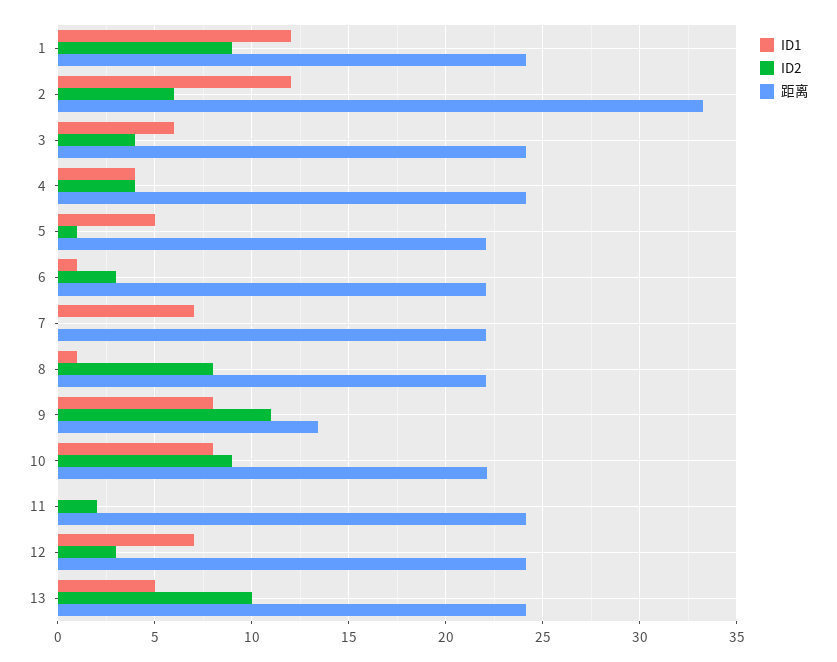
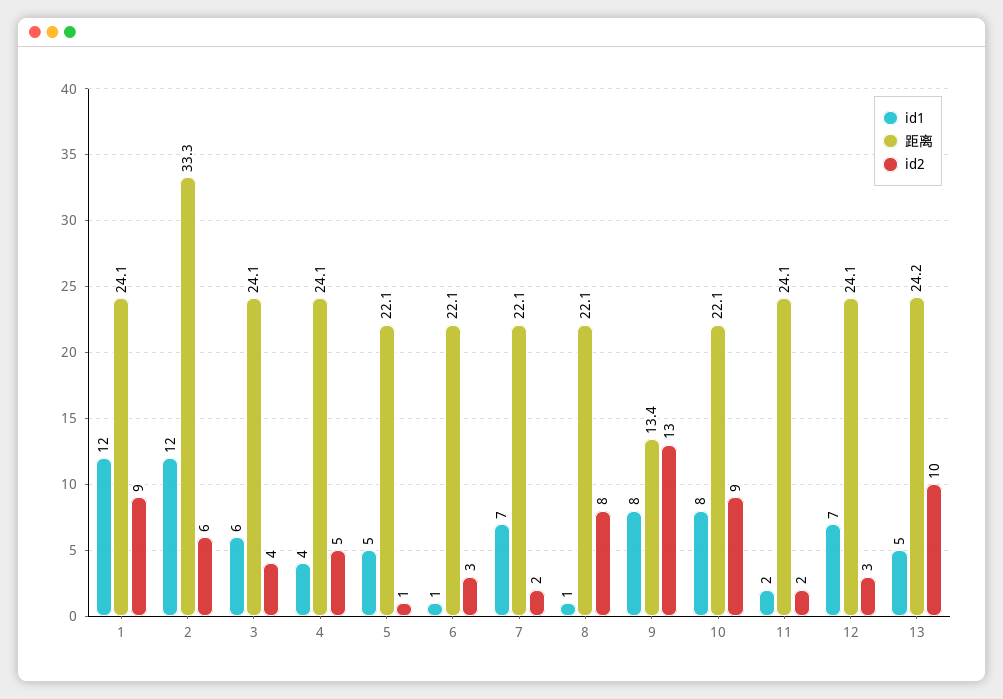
ID2, 4: 4 -> 5
ID2, 7: 0 -> 2
ID2, 9: 11 -> 13
ID1, 11: 0 -> 2

